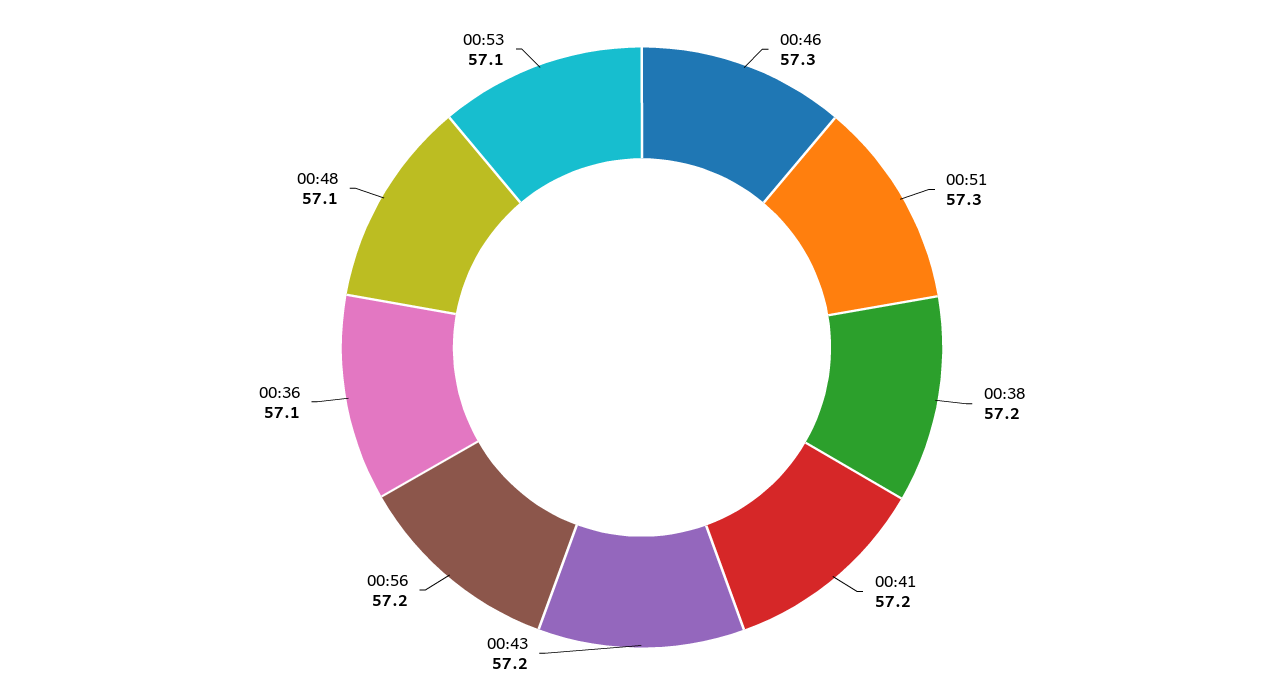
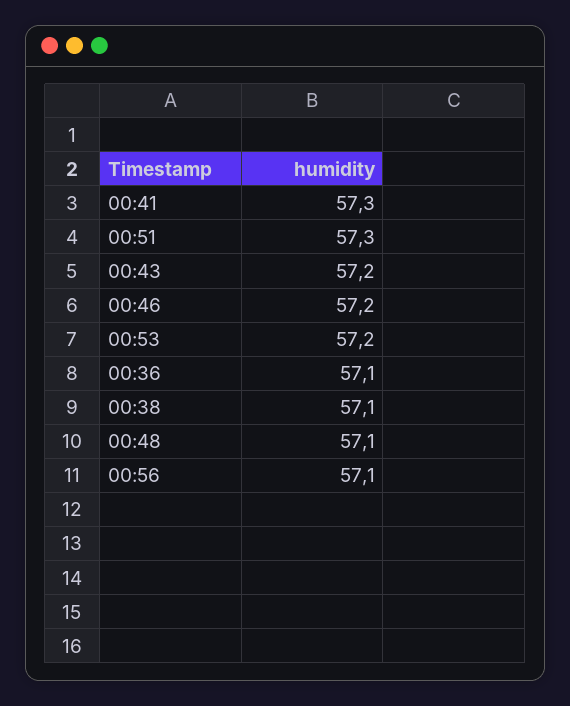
00:46: 57.3 -> 57.2
00:38: 57.2 -> 57.1
00:41: 57.2 -> 57.3
00:56: 57.2 -> 57.1
00:53: 57.1 -> 57.2

